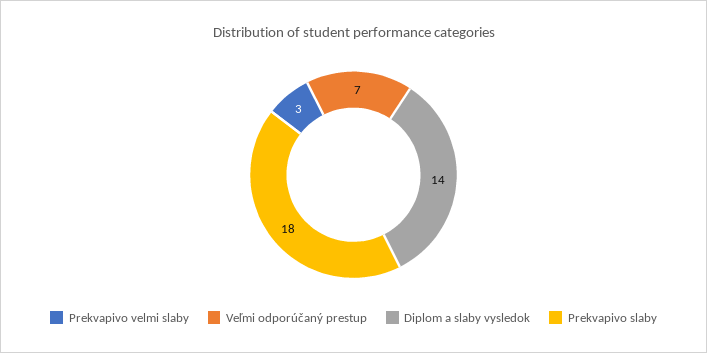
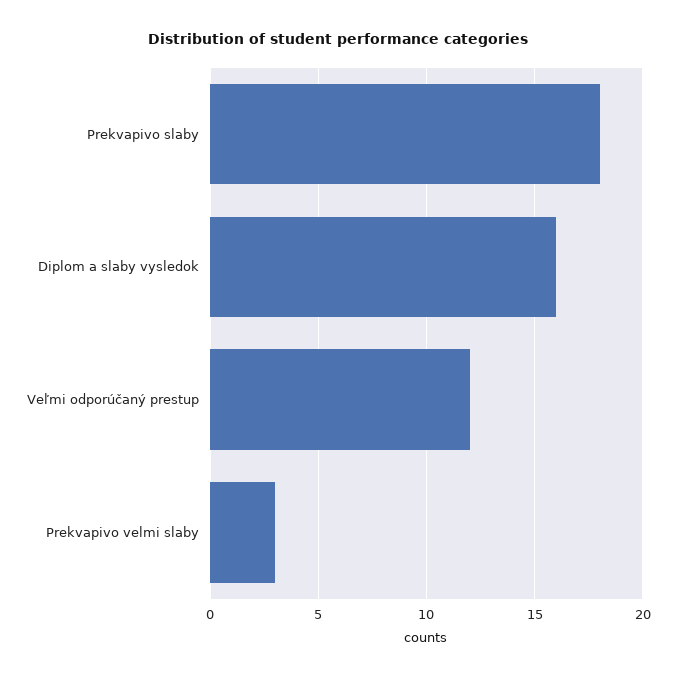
Veľmi odporúčaný prestup: 7 -> 12
Diplom a slaby vysledok: 14 -> 16

